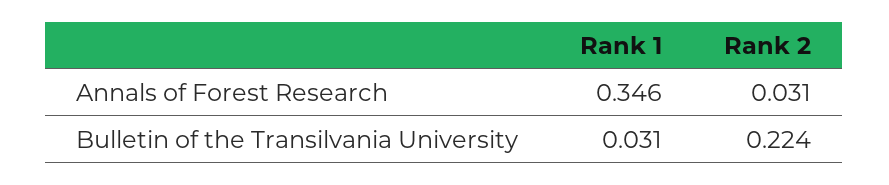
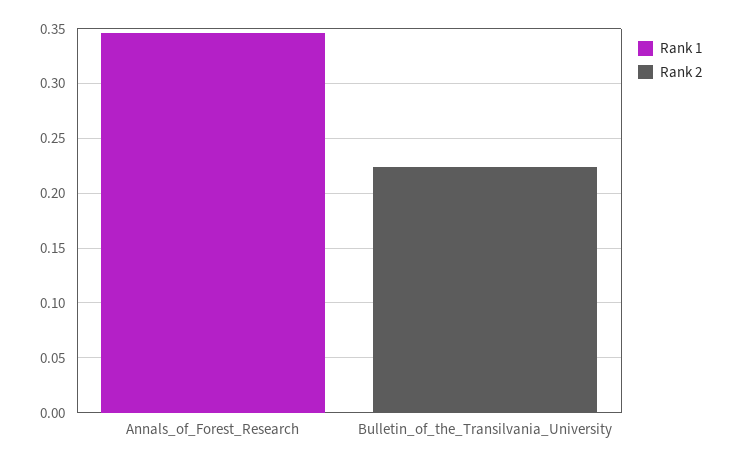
Rank 2, Annals of Forest Research: 0.031 -> 0
Rank 1, Bulletin of the Transilvania University: 0.031 -> 0

